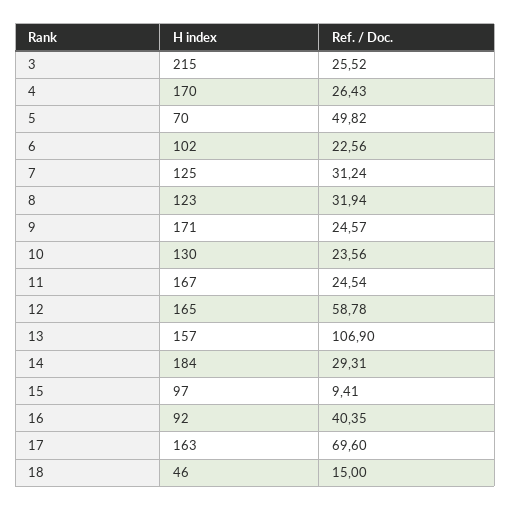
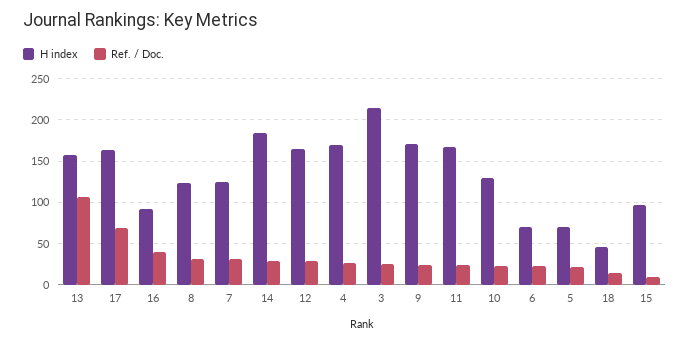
Ref. / Doc., 5: 49.82 -> 20
H index, 6: 102 -> 70
Ref. / Doc., 12: 58.78 -> 30

